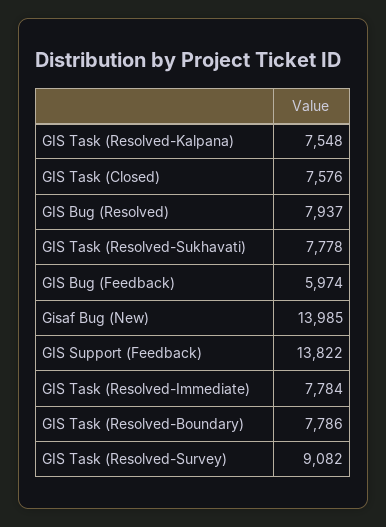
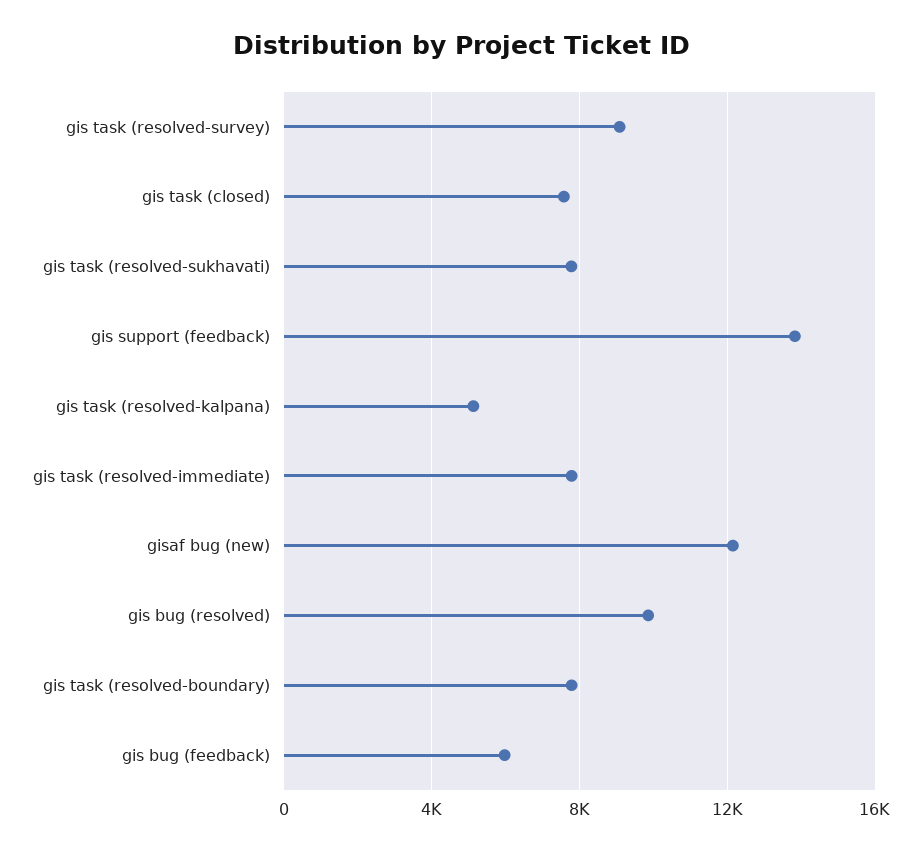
GIS Task (Resolved-Kalpana): 7548 -> 5000
GIS Bug (Resolved): 7937 -> 10000
Gisaf Bug (New): 13985 -> 12000

